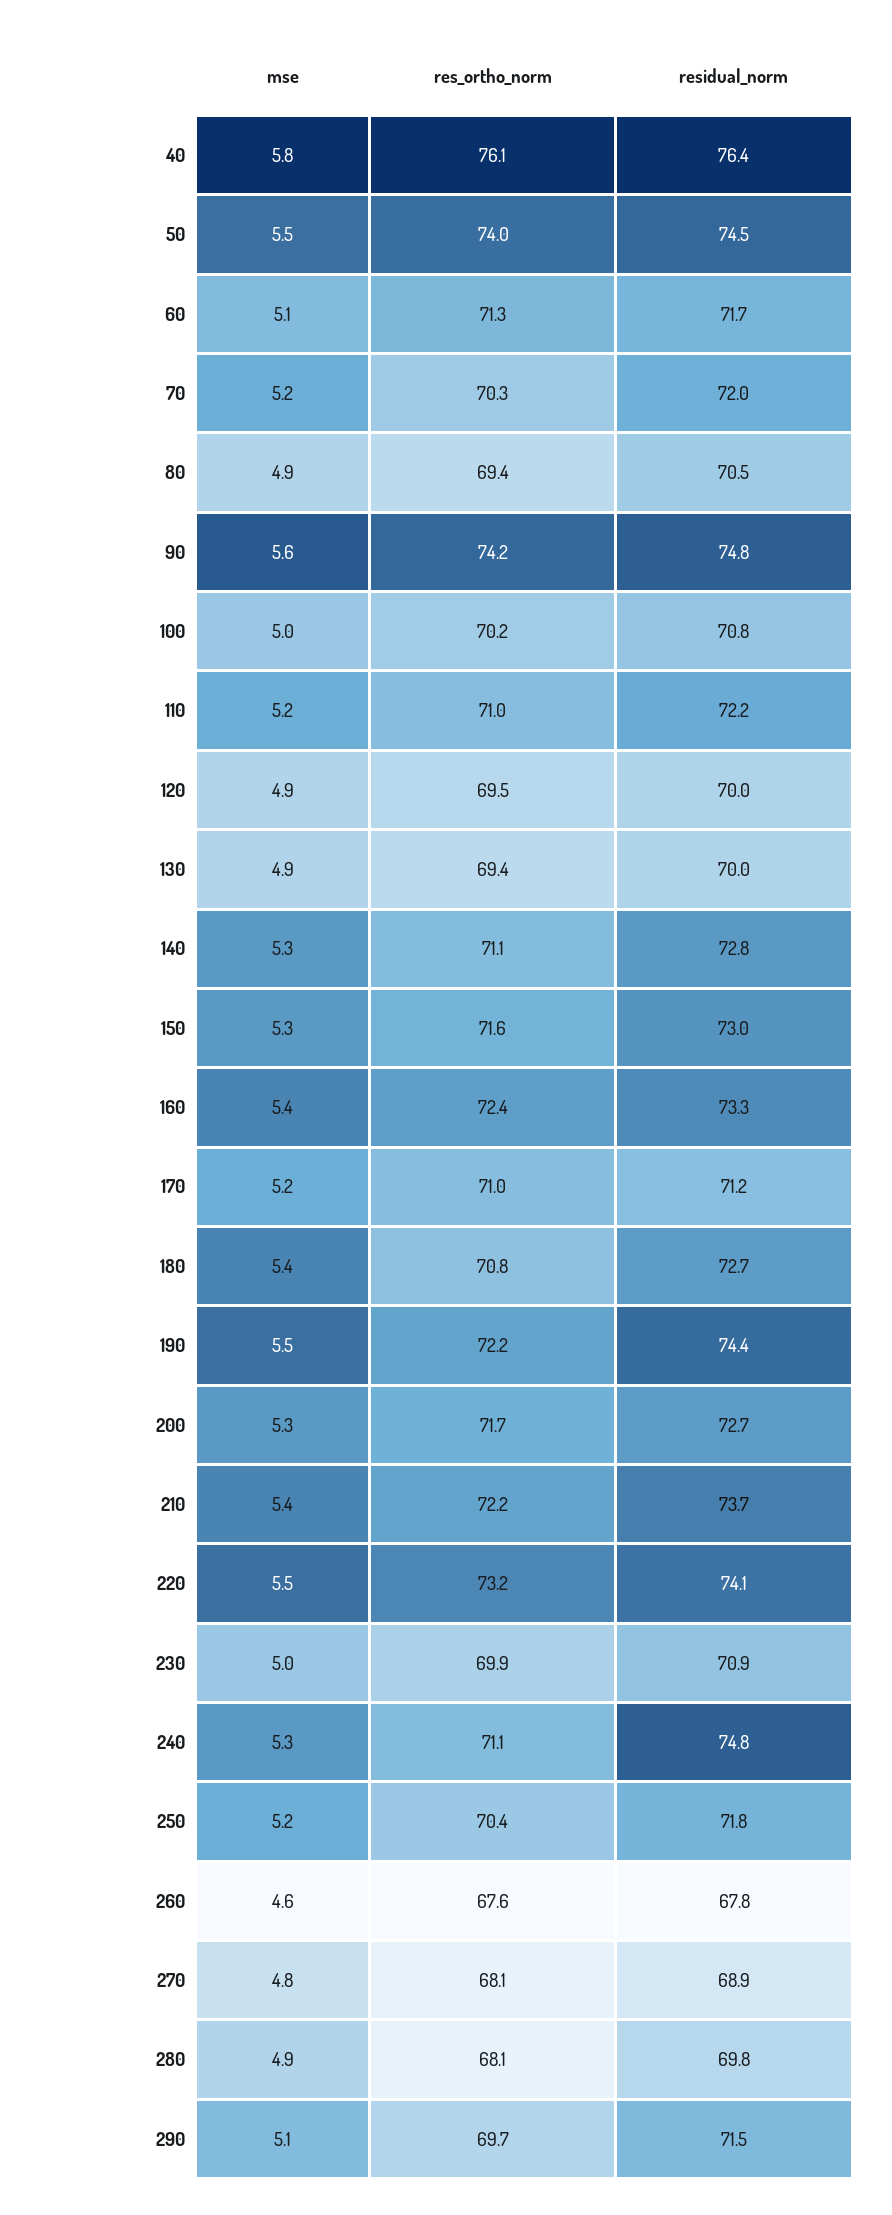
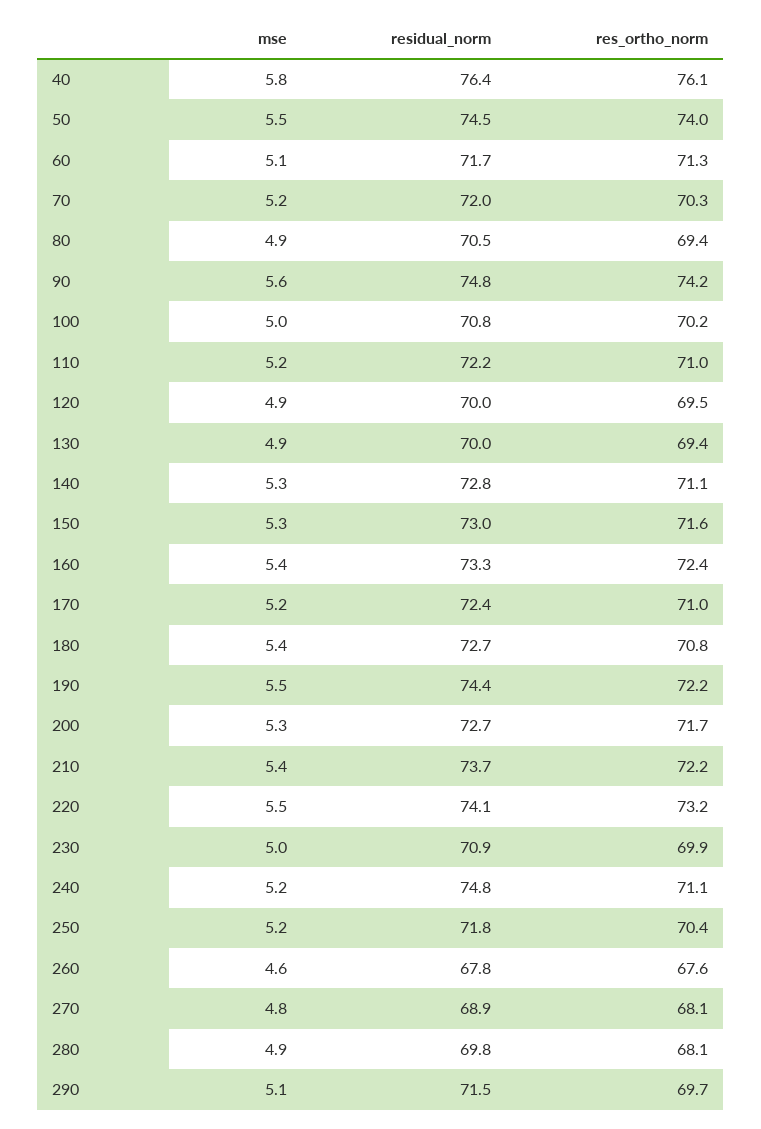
residual_norm, 170: 71.2 -> 72.4
mse, 240: 5.3 -> 5.2

